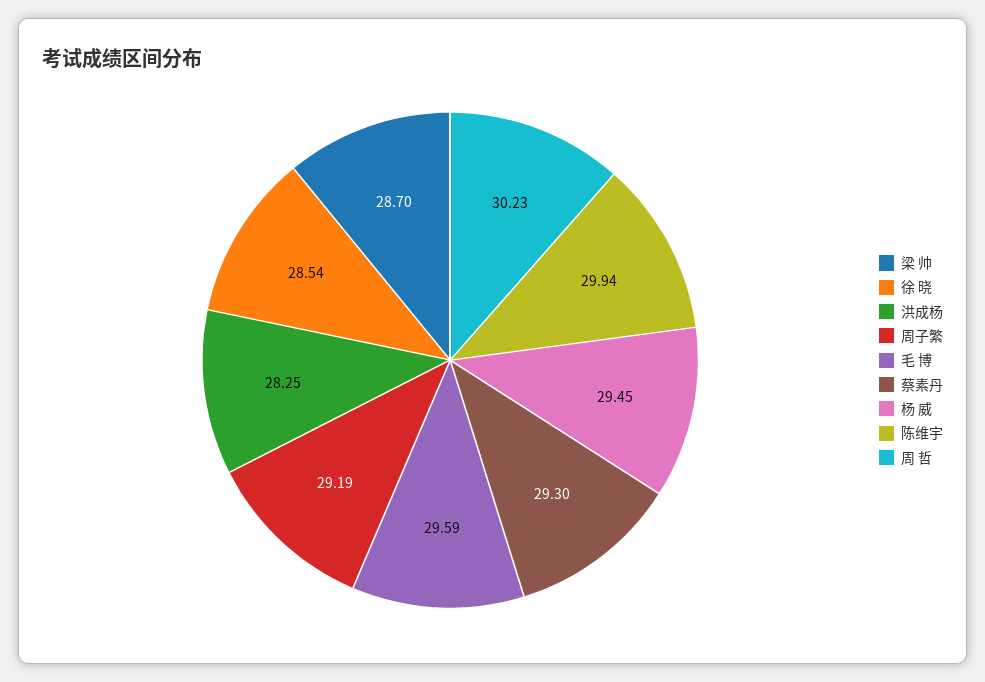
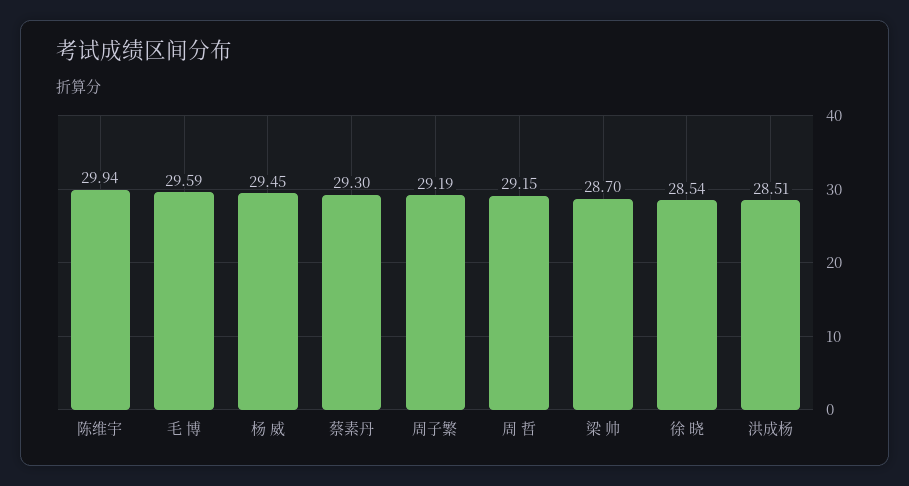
洪成杨: 28.25 -> 28.51
周 哲: 30.23 -> 29.15

